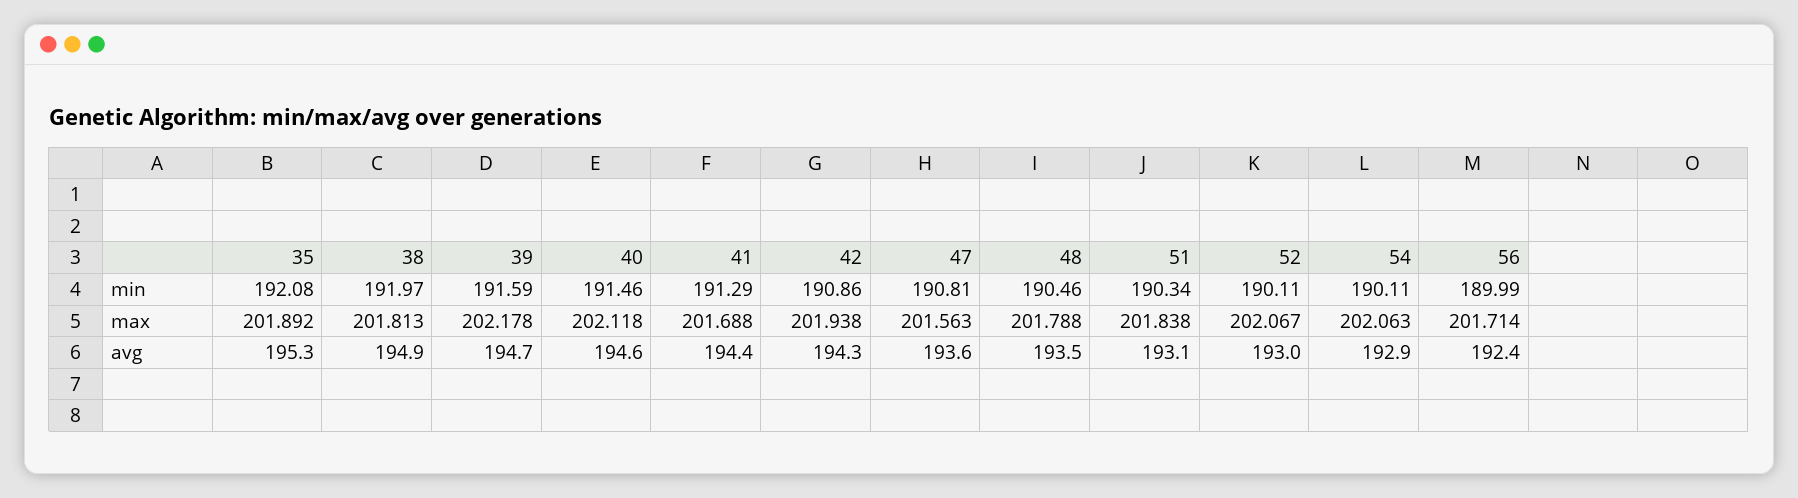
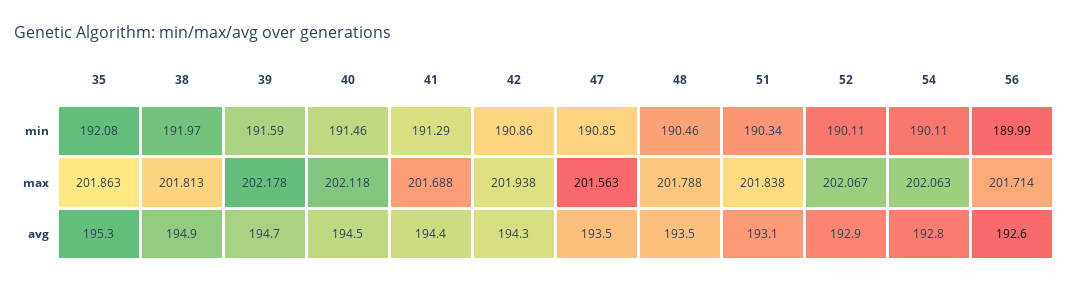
47, min: 190.81 -> 190.85
35, max: 201.892 -> 201.863
40, avg: 194.6 -> 194.5
47, avg: 193.6 -> 193.5
52, avg: 193 -> 192.9
54, avg: 192.9 -> 192.8
56, avg: 192.4 -> 192.6

